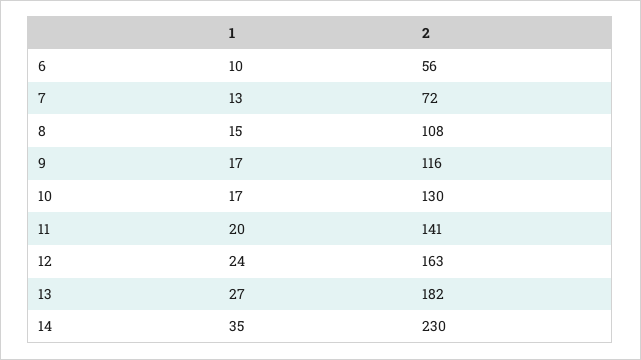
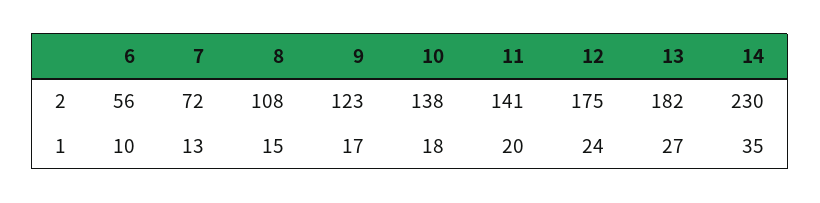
2, 9: 116 -> 123
1, 10: 17 -> 18
2, 10: 130 -> 138
2, 12: 163 -> 175

